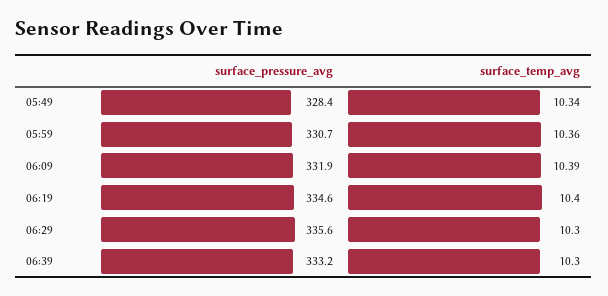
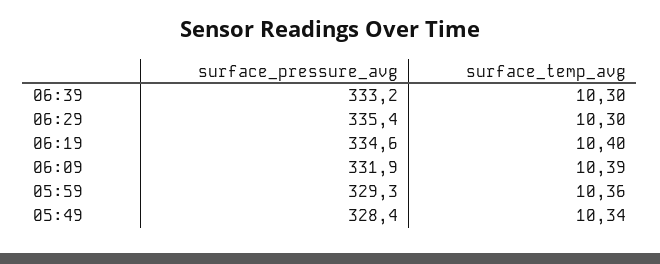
surface_pressure_avg, 05:59: 330.7 -> 329.3
surface_pressure_avg, 06:29: 335.6 -> 335.4

